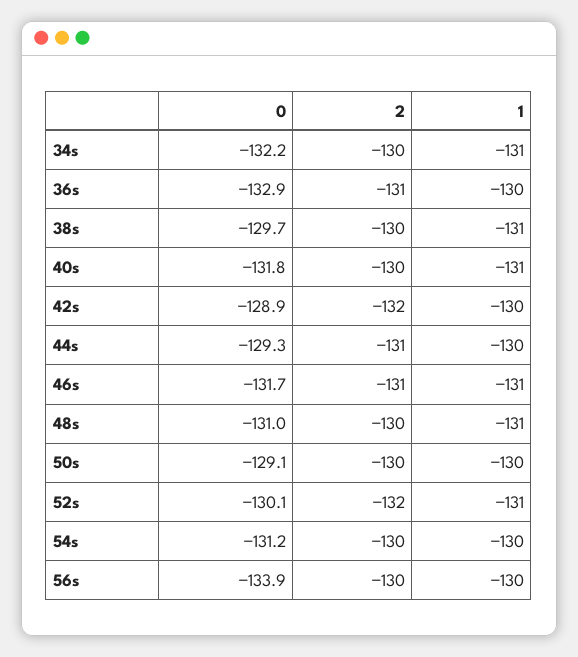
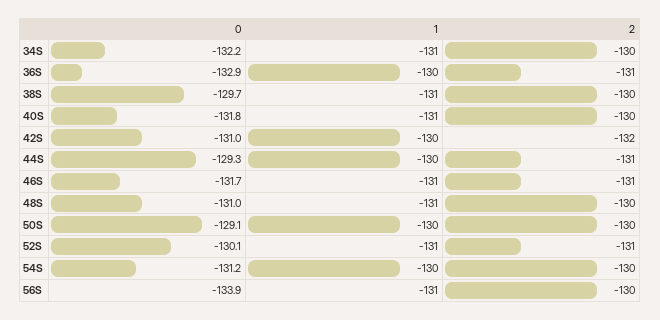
0, 42s: -128.9 -> -131
2, 52s: -132 -> -131
1, 56s: -130 -> -131

